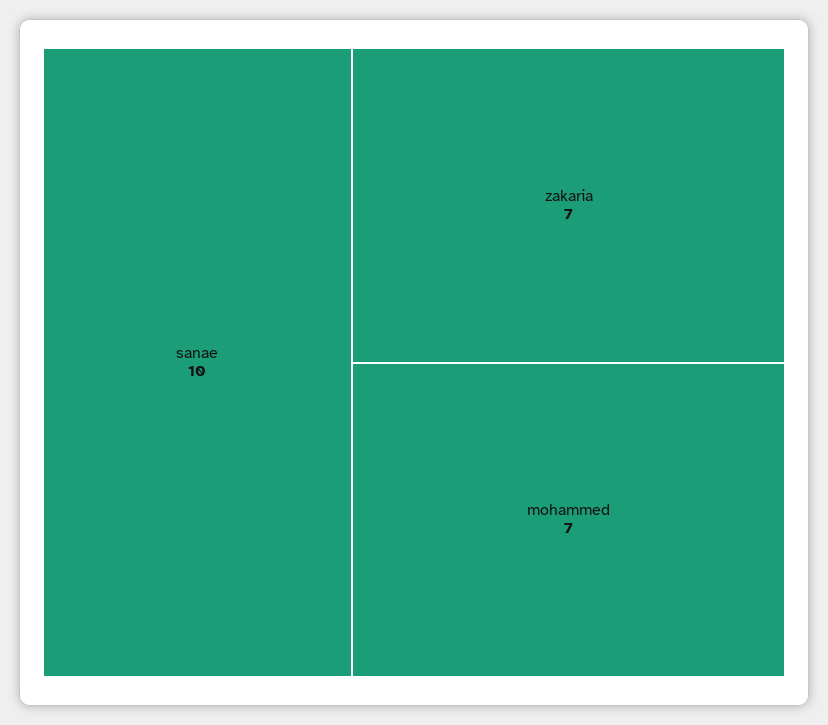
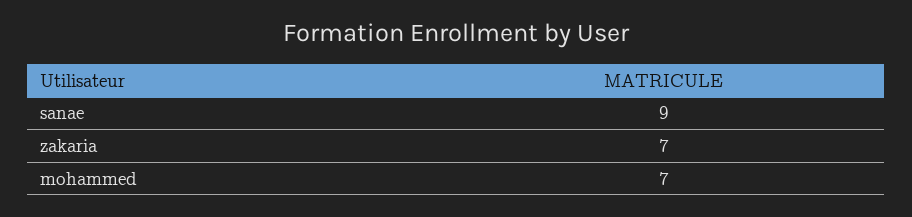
sanae: 10 -> 9

